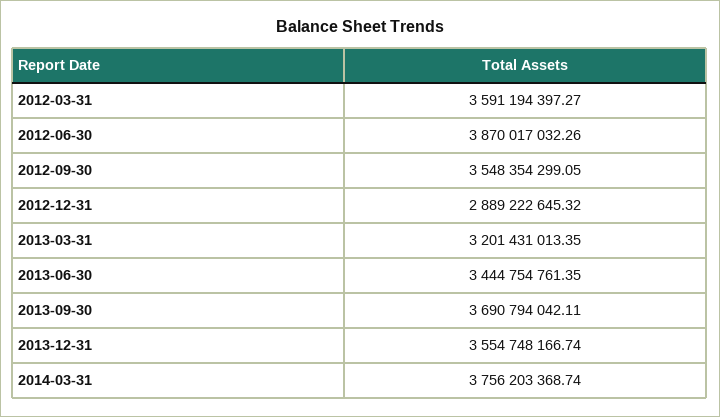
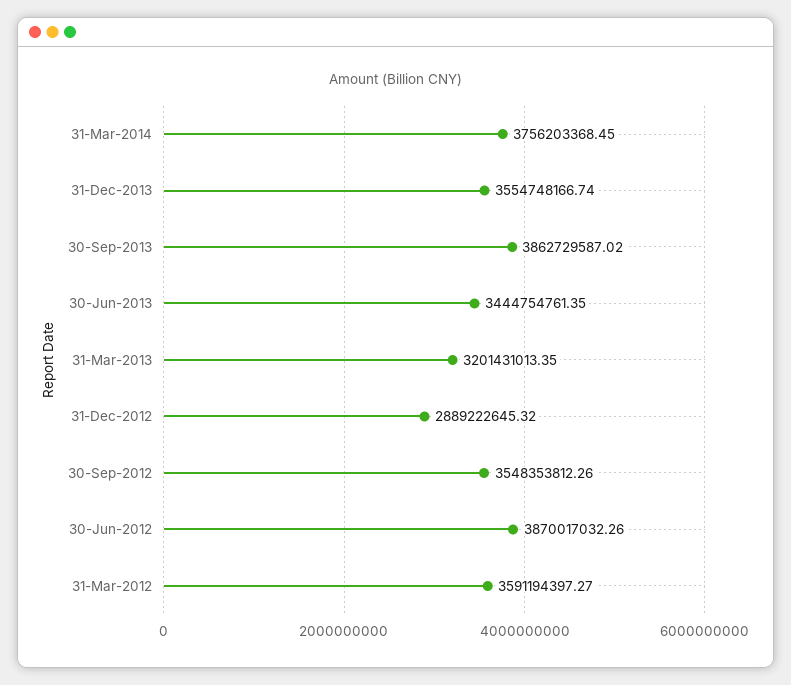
2012-09-30: 3548354299.05 -> 3548353812.26
2013-09-30: 3690794042.11 -> 3862729587.02
2014-03-31: 3756203368.74 -> 3756203368.45

